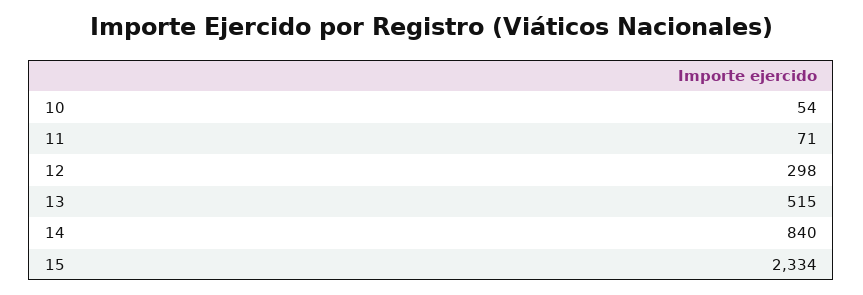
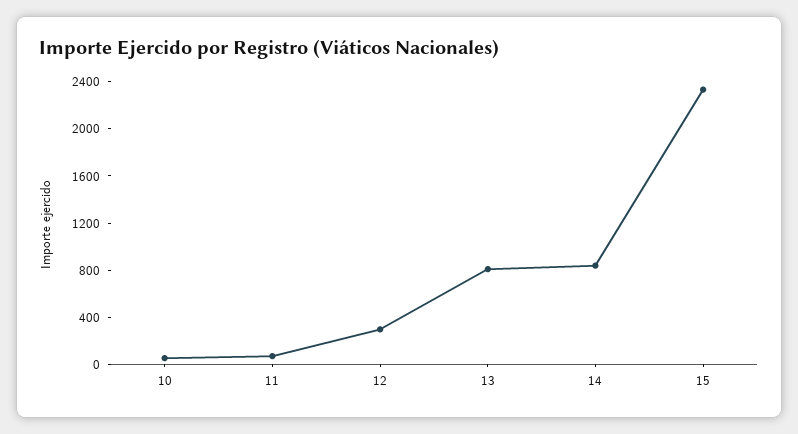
13: 515 -> 800

